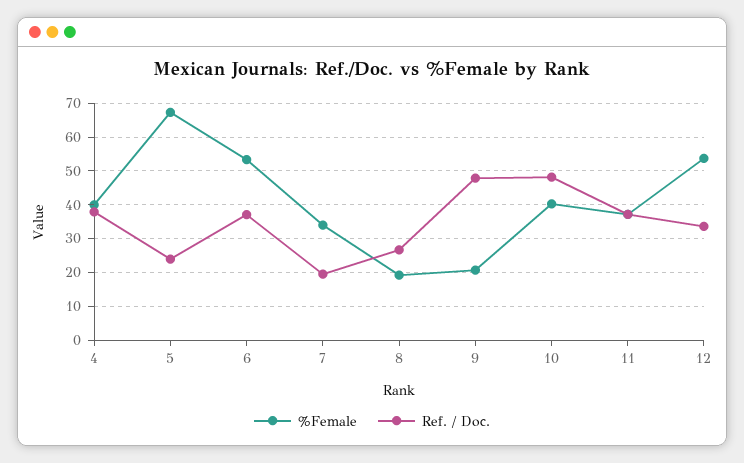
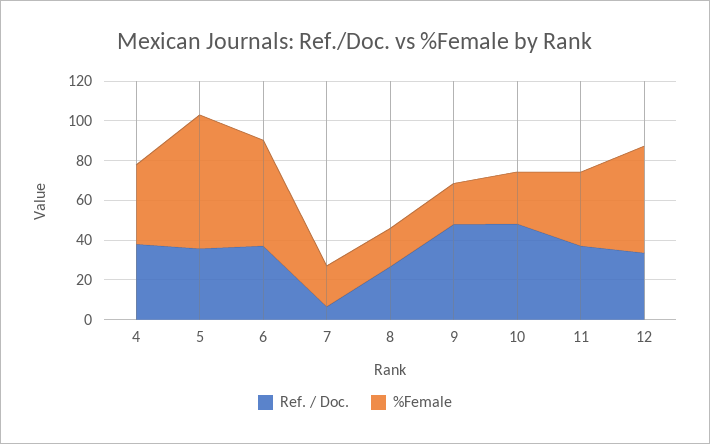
Ref. / Doc., 5: 24 -> 35
%Female, 7: 34 -> 20
Ref. / Doc., 7: 20 -> 5
%Female, 10: 40 -> 25

